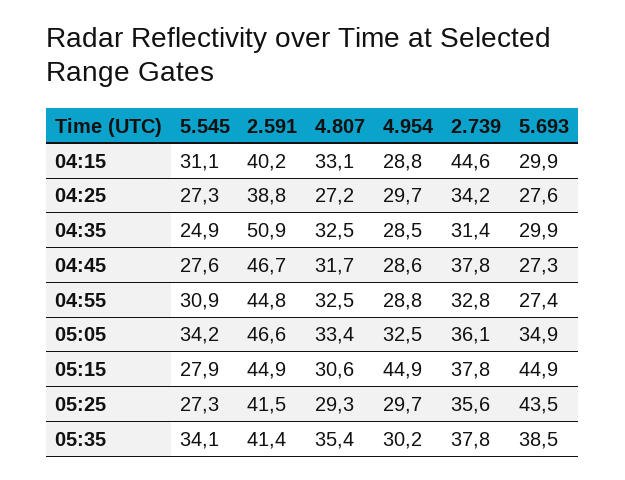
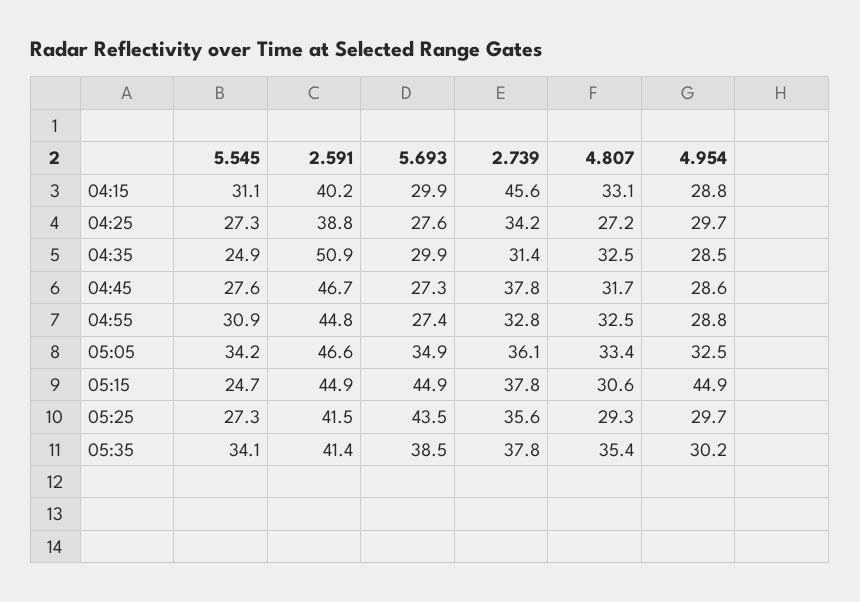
2.739, 04:15: 44.6 -> 45.6
5.545, 05:15: 27.9 -> 24.7

